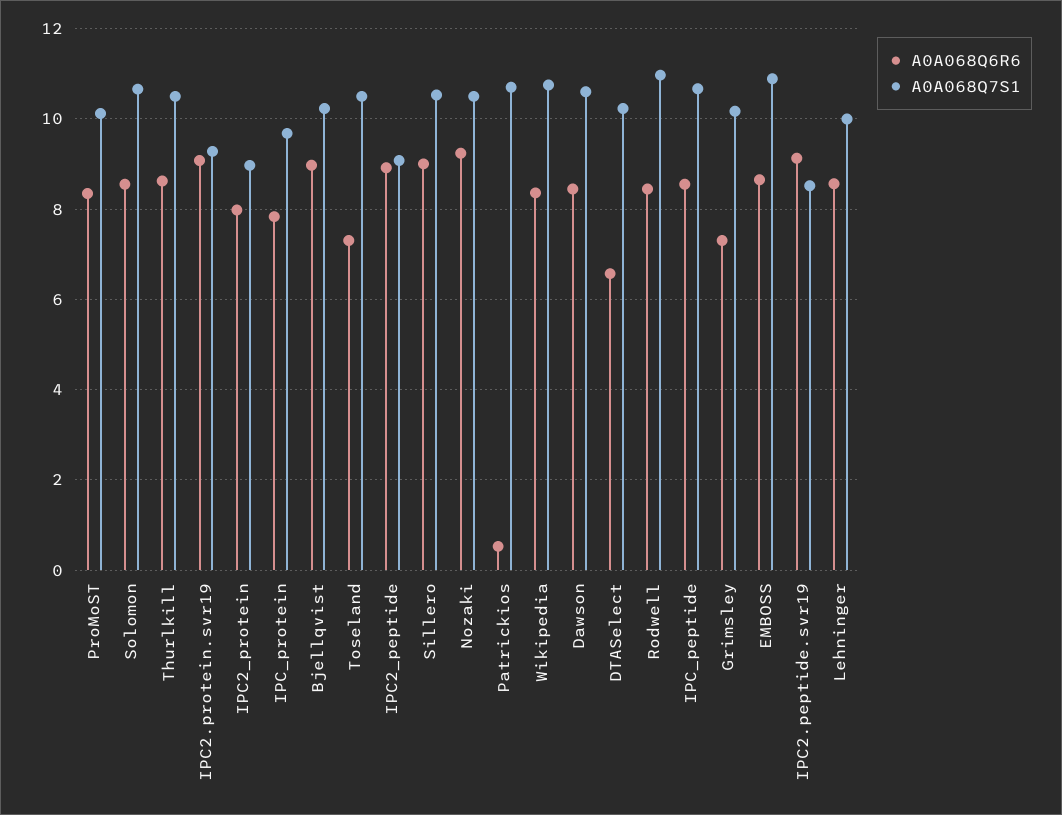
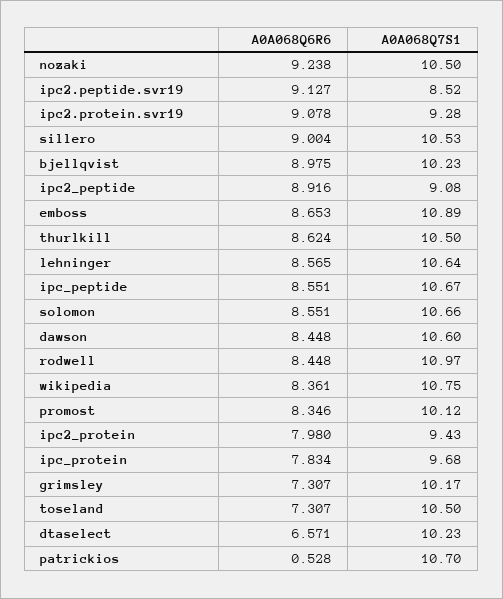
A0A068Q7S1, IPC2_protein: 9 -> 9.43
A0A068Q7S1, Lehninger: 10 -> 10.64

